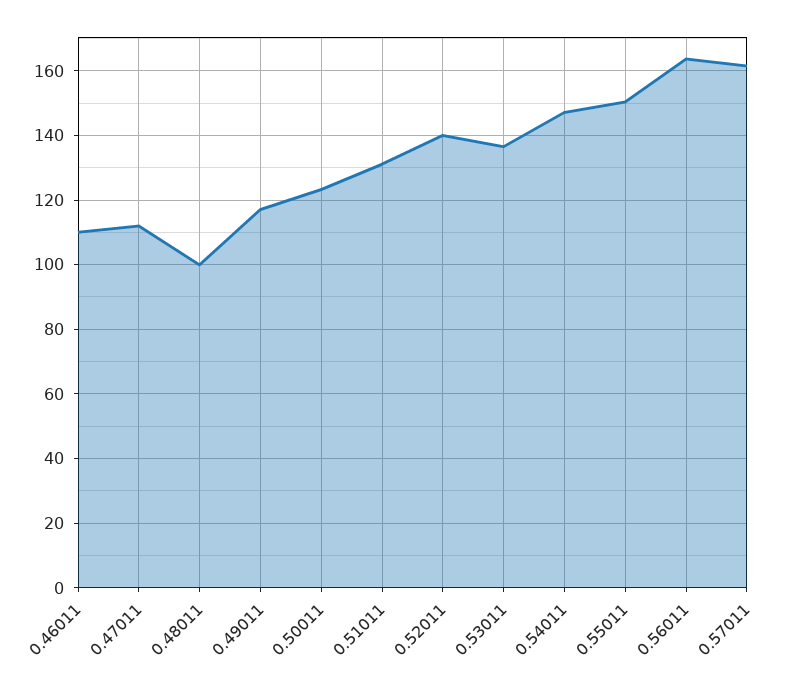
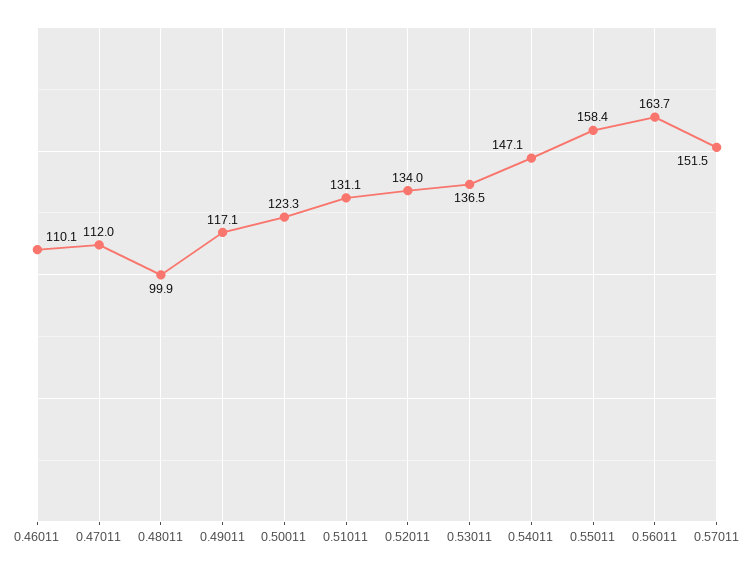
0.52011: 140 -> 134
0.55011: 150 -> 158.4
0.57011: 162 -> 151.5

